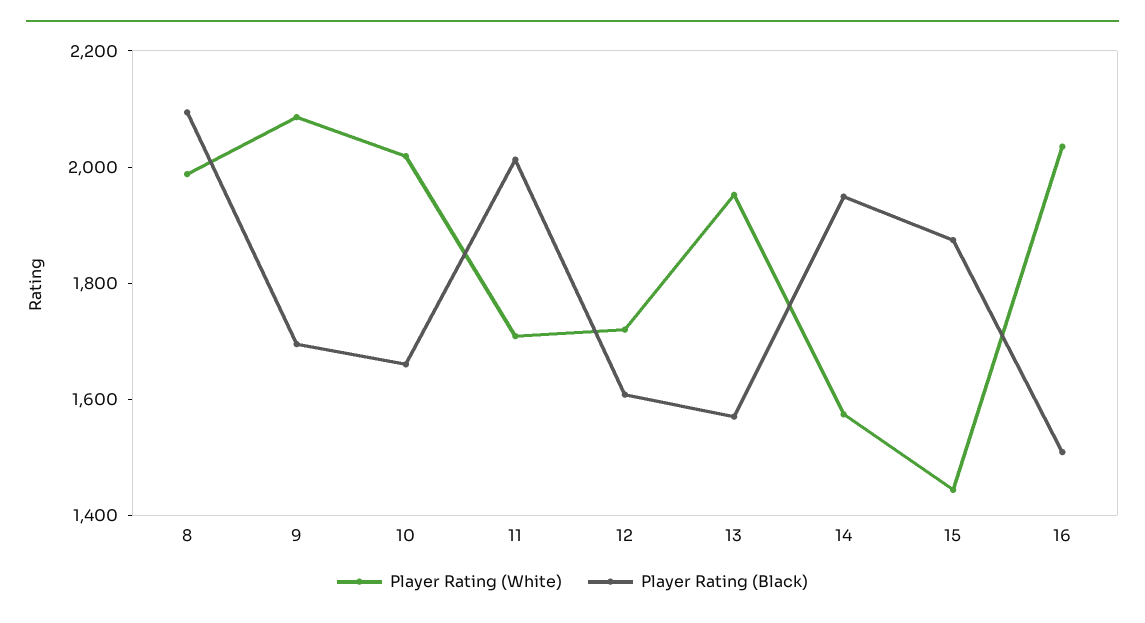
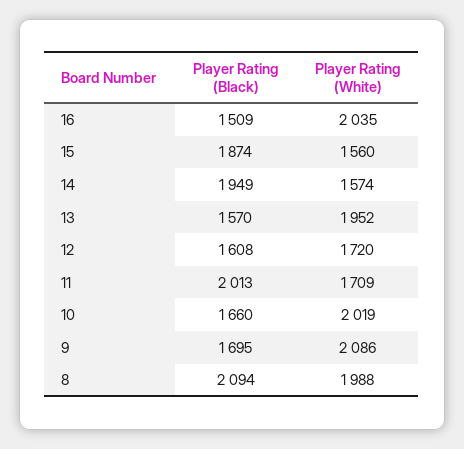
Player Rating (White), 15: 1450 -> 1560

